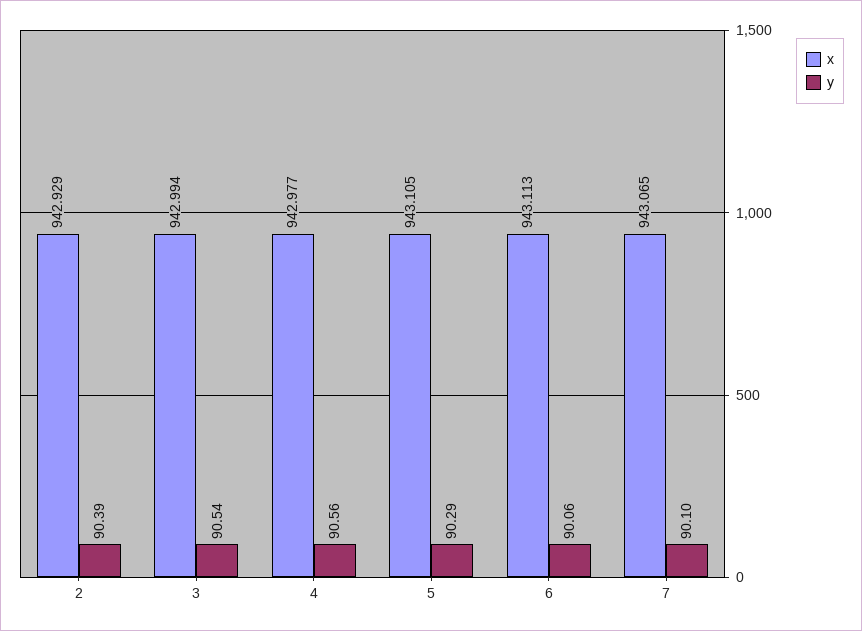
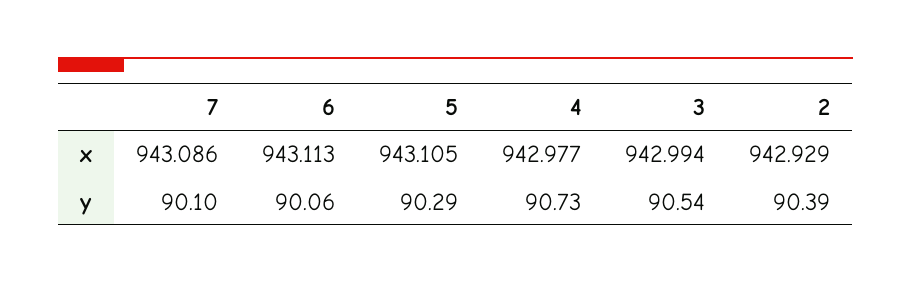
y, 4: 90.56 -> 90.73
x, 7: 943.065 -> 943.086

